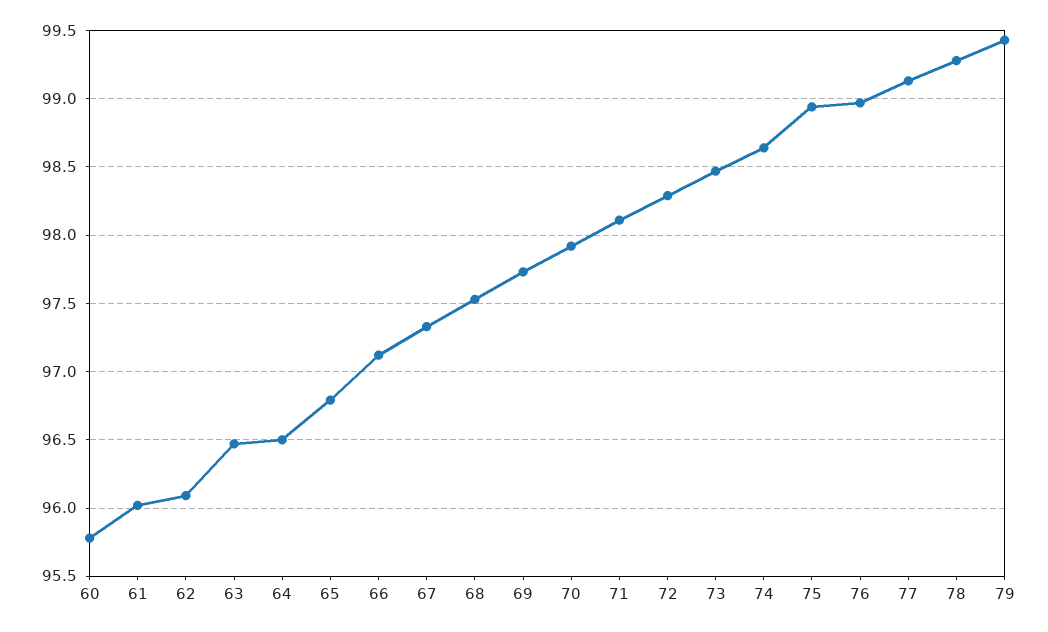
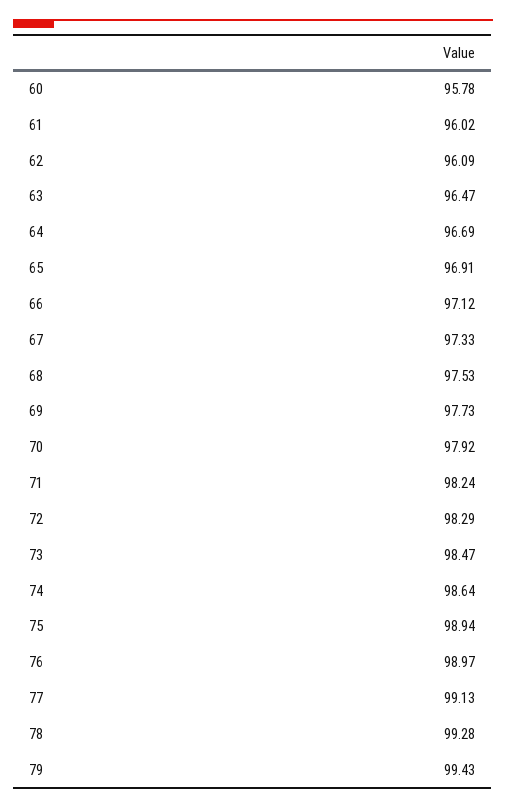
64: 96.5 -> 96.69
65: 96.8 -> 96.91
71: 98.1 -> 98.24

